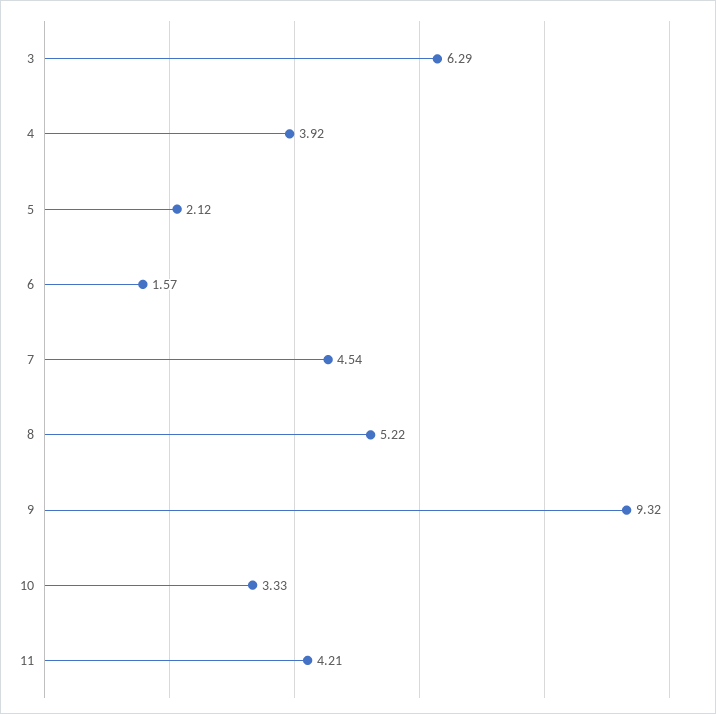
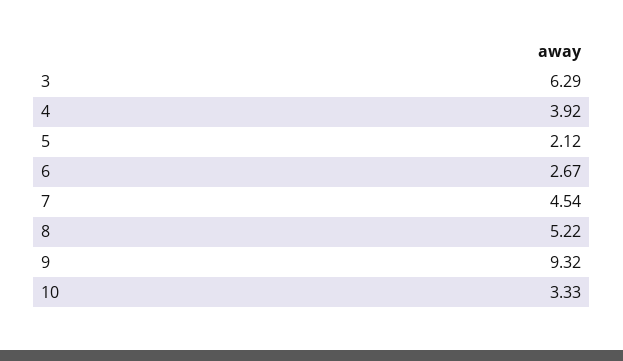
6: 1.57 -> 2.67
11: 4.21 -> none

